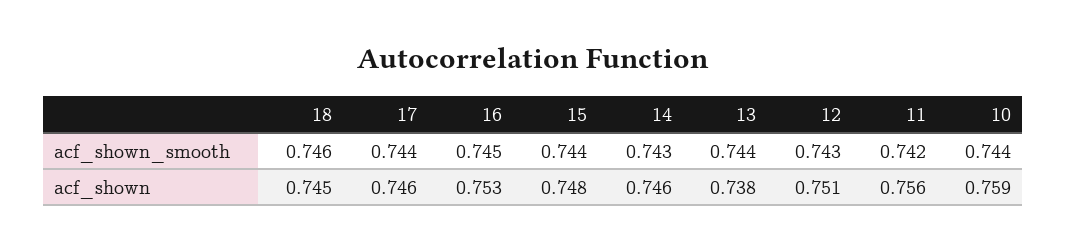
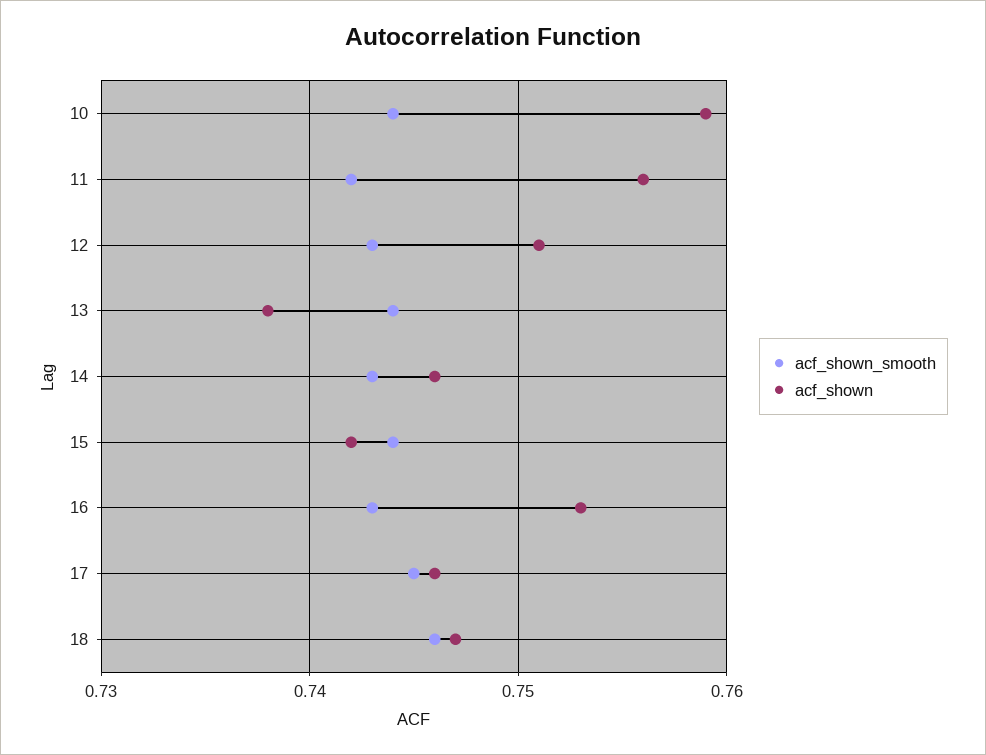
acf_shown_smooth, 17: 0.744 -> 0.745
acf_shown_smooth, 16: 0.745 -> 0.743
acf_shown, 18: 0.745 -> 0.747
acf_shown, 15: 0.748 -> 0.742

